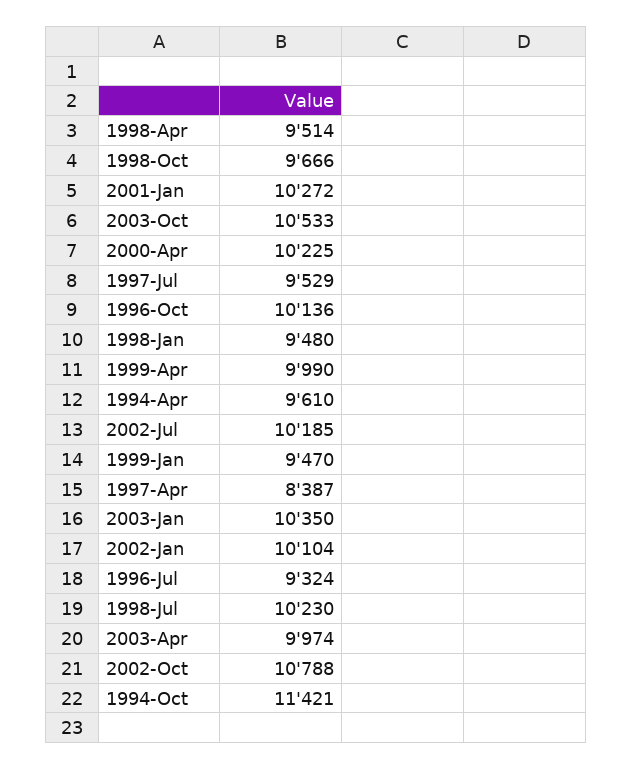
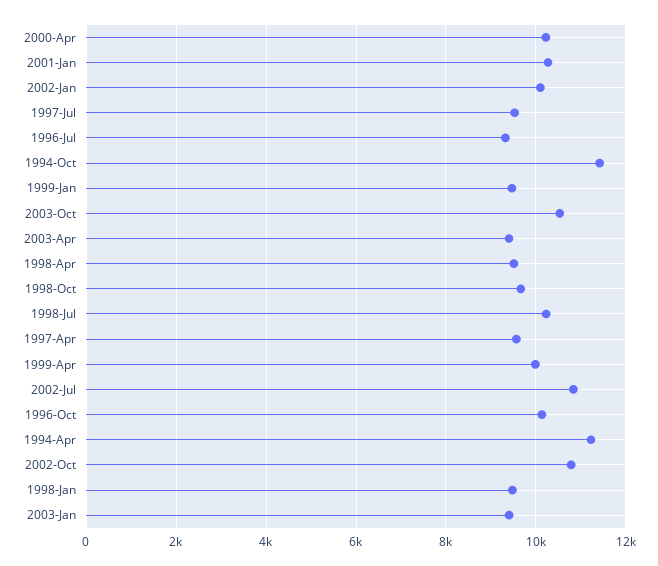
1994-Apr: 9610 -> 11200
2002-Jul: 10185 -> 10800
1997-Apr: 8387 -> 9600
2003-Jan: 10350 -> 9400
2003-Apr: 9974 -> 9400

